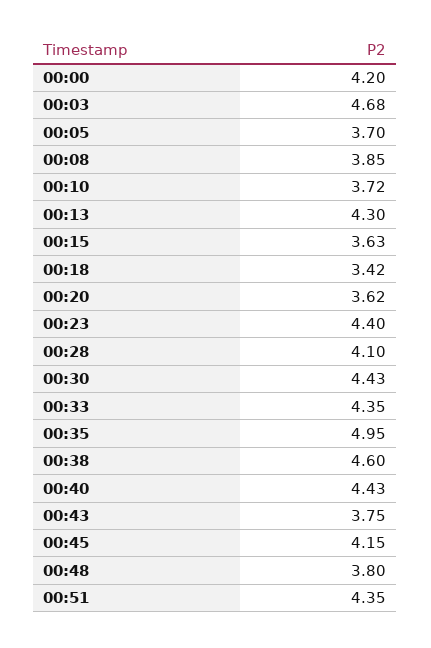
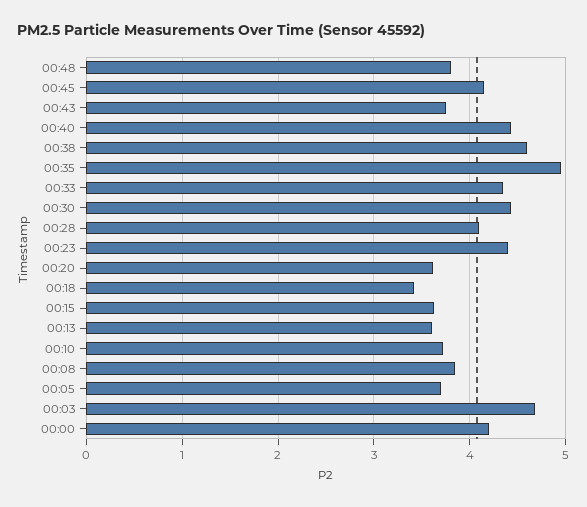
00:13: 4.3 -> 3.6
00:51: 4.35 -> none

